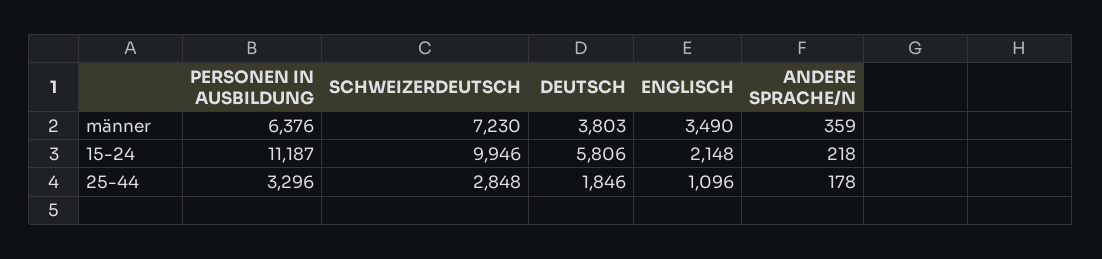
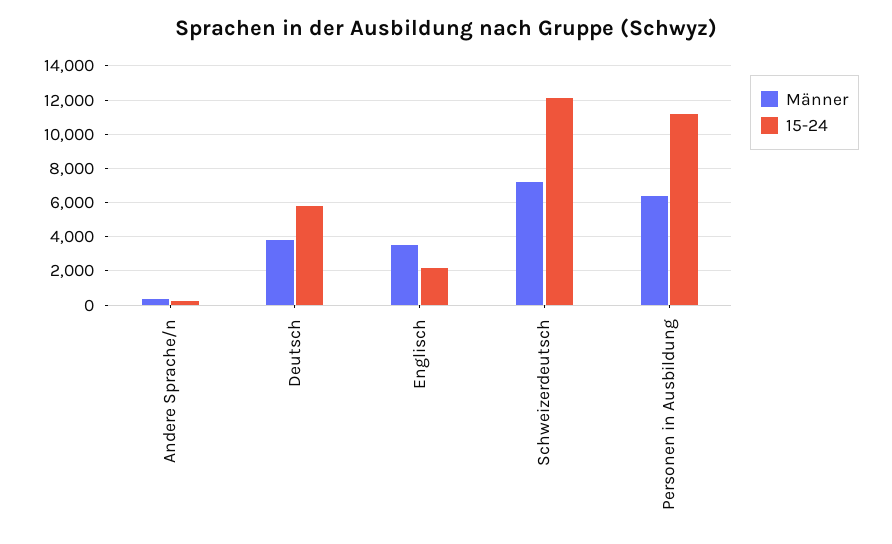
15-24, SCHWEIZERDEUTSCH: 9946 -> 12000
25-44, PERSONEN IN AUSBILDUNG: 3296 -> none
25-44, SCHWEIZERDEUTSCH: 2848 -> none
25-44, DEUTSCH: 1846 -> none
25-44, ENGLISCH: 1096 -> none
25-44, ANDERE SPRACHE/N: 178 -> none

